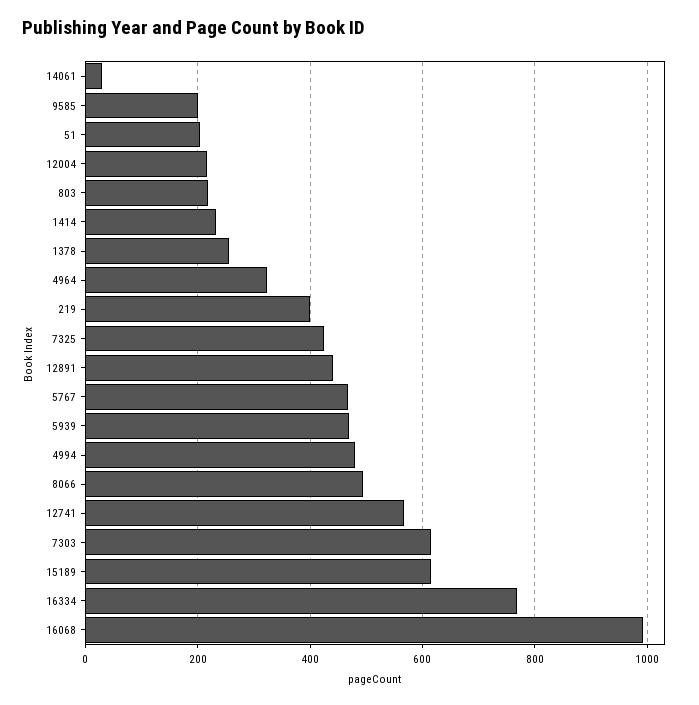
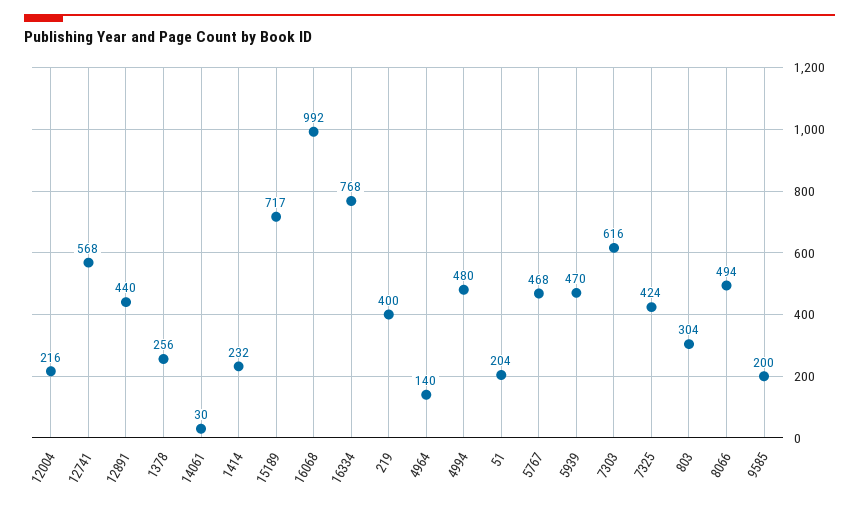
803: 220 -> 304
4964: 320 -> 140
15189: 620 -> 717

